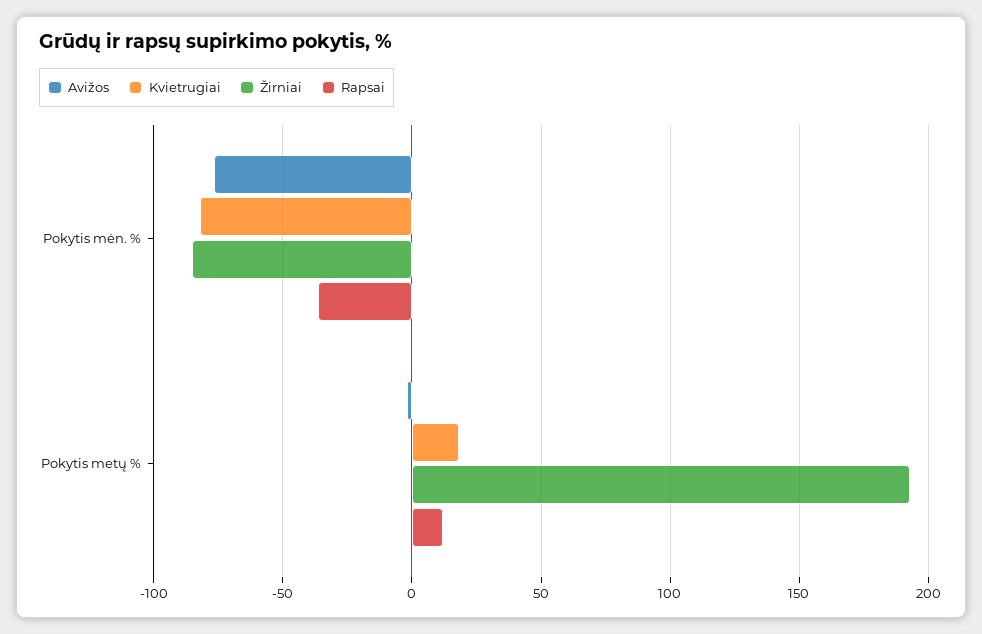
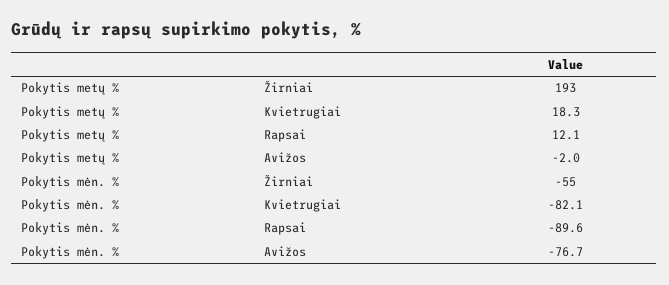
Žirniai, Pokytis mėn. %: -85 -> -55
Rapsai, Pokytis mėn. %: -35 -> -89.6

